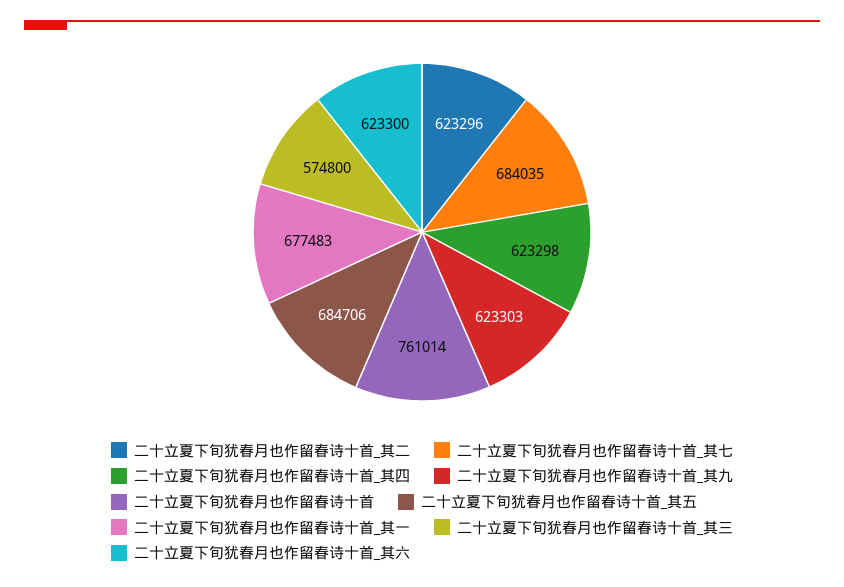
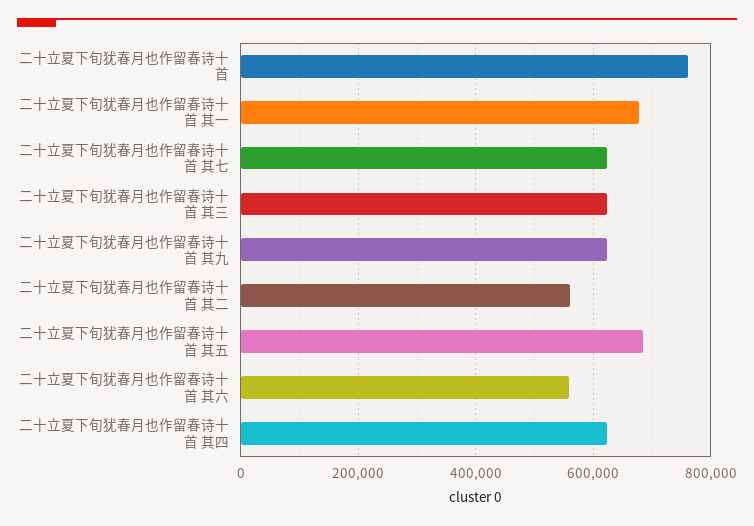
二十立夏下旬犹春月也作留春诗十首_其二: 623296 -> 560000
二十立夏下旬犹春月也作留春诗十首_其七: 684035 -> 620000
二十立夏下旬犹春月也作留春诗十首_其三: 574800 -> 620000
二十立夏下旬犹春月也作留春诗十首_其六: 623300 -> 560000

